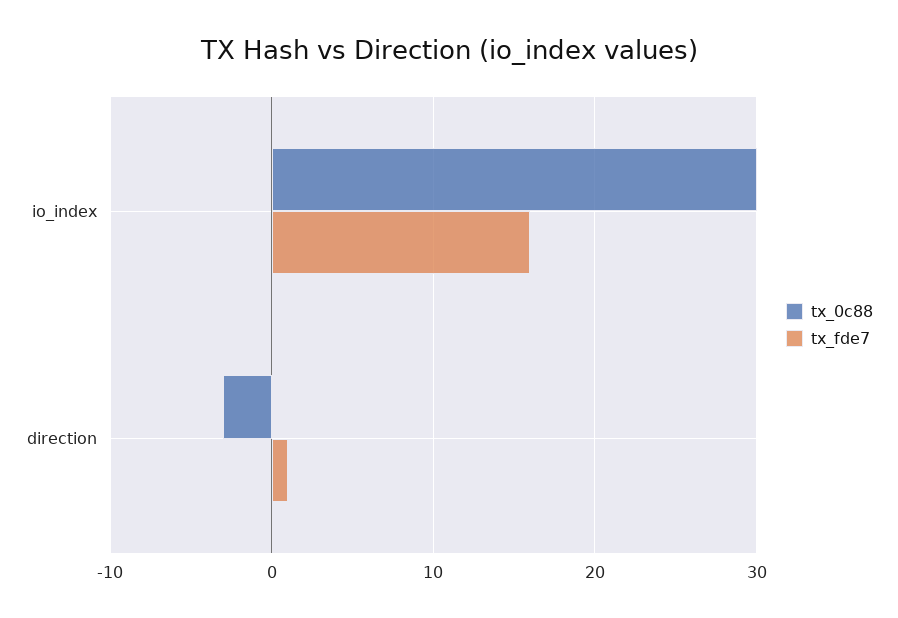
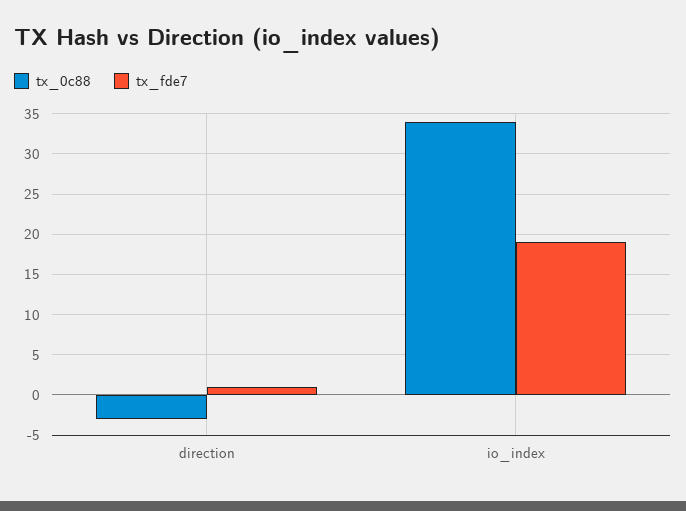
tx_0c88, io_index: 30 -> 34
tx_fde7, io_index: 16 -> 19

